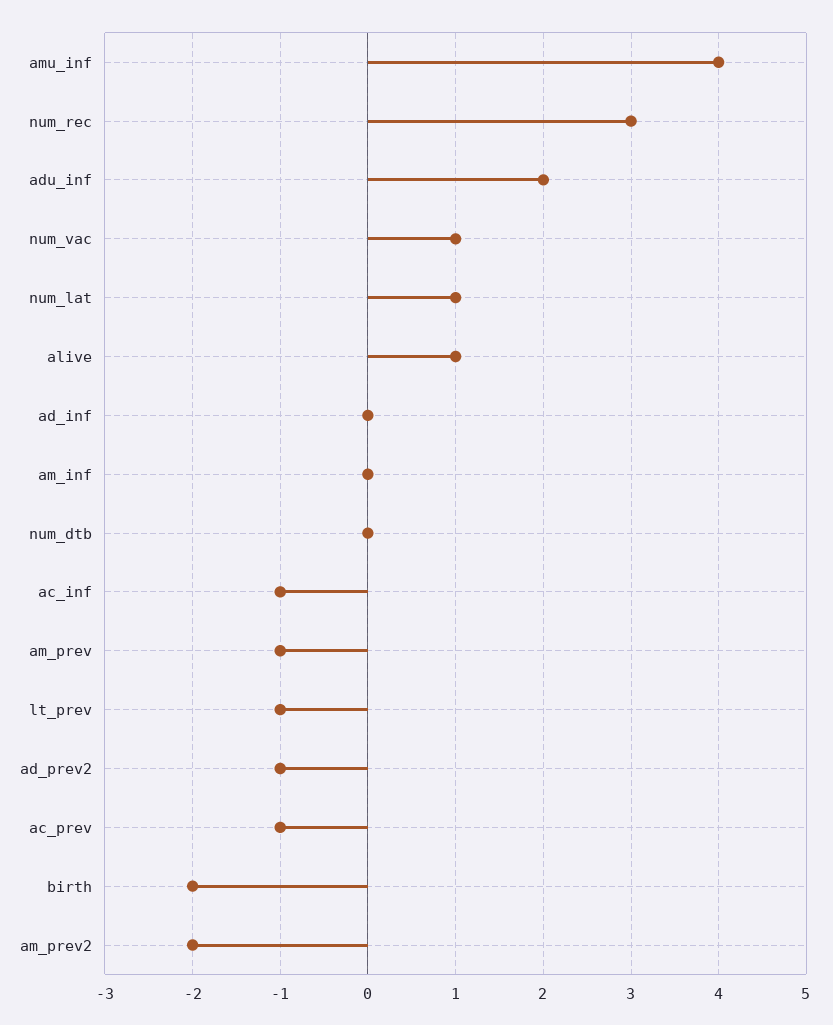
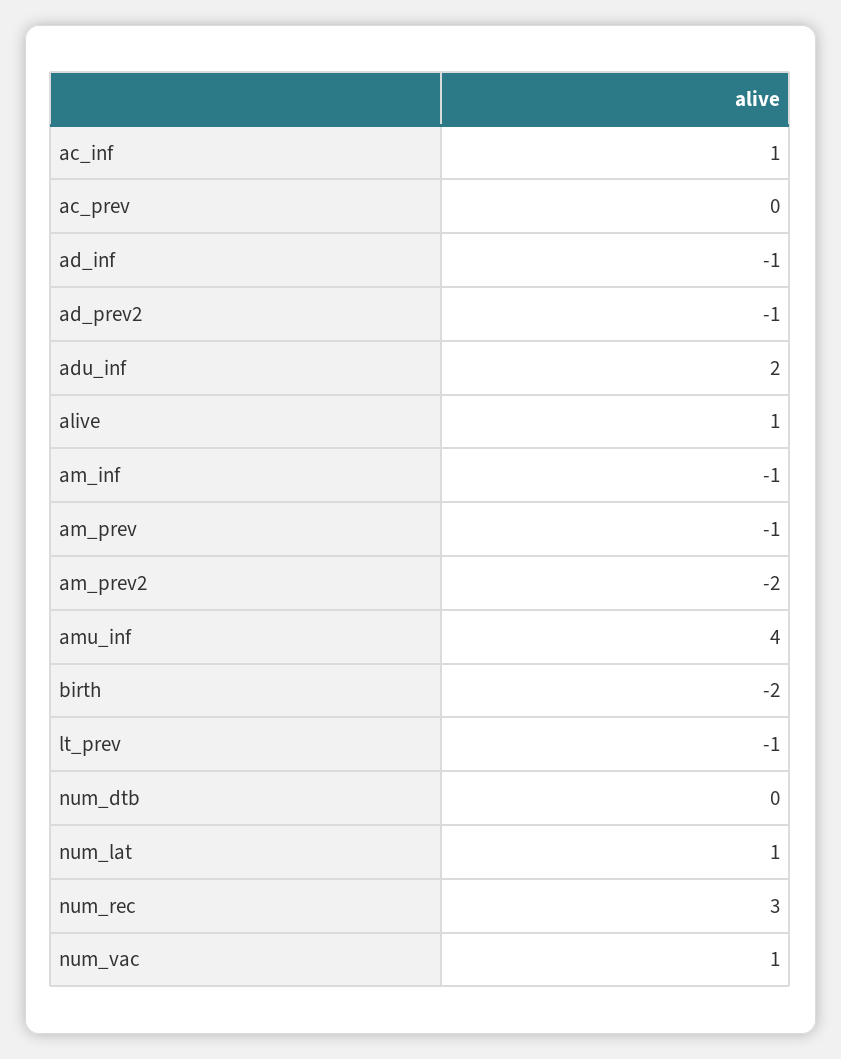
ad_inf: 0 -> -1
am_inf: 0 -> -1
ac_inf: -1 -> 1
ac_prev: -1 -> 0

